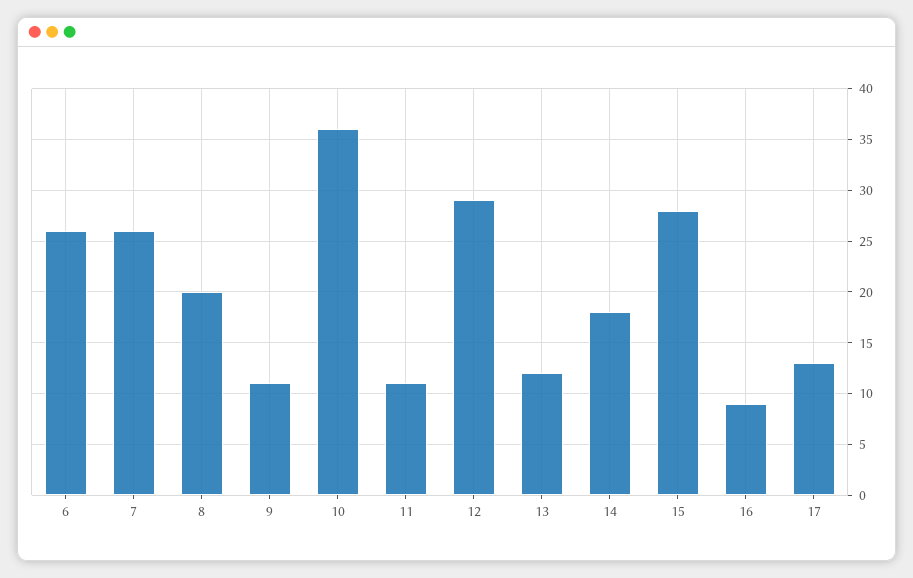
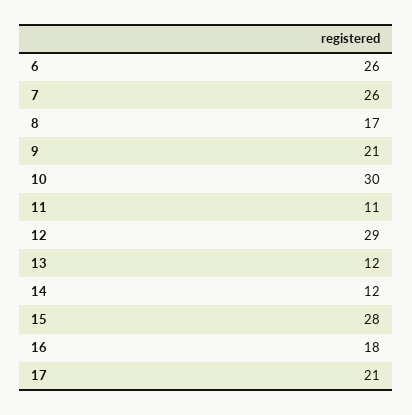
8: 20 -> 17
9: 11 -> 21
10: 36 -> 30
14: 18 -> 12
16: 9 -> 18
17: 13 -> 21

